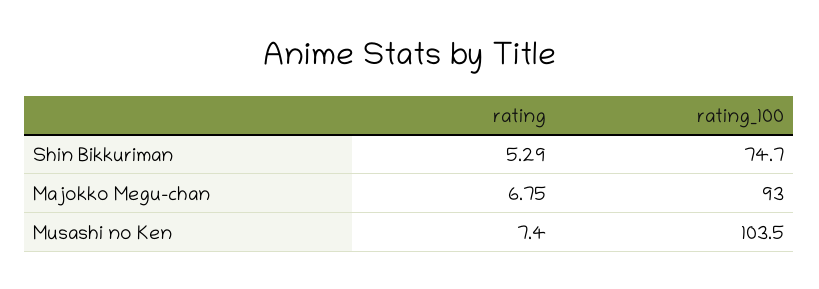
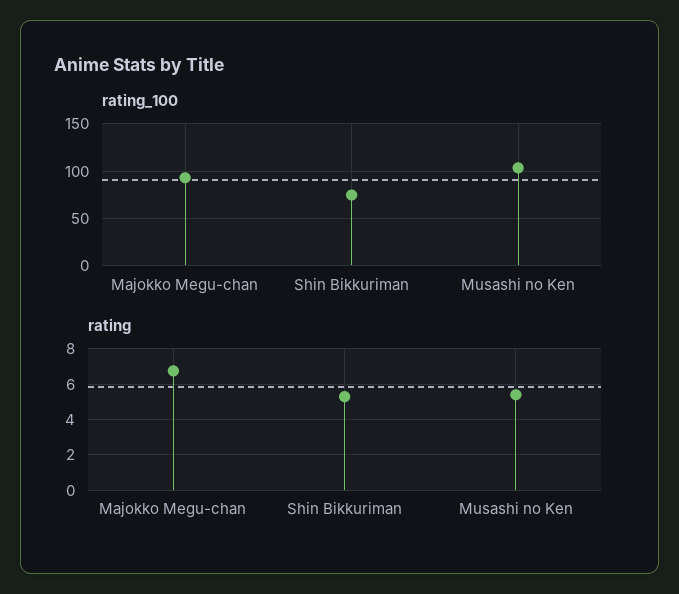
rating, Musashi no Ken: 7.4 -> 5.5

